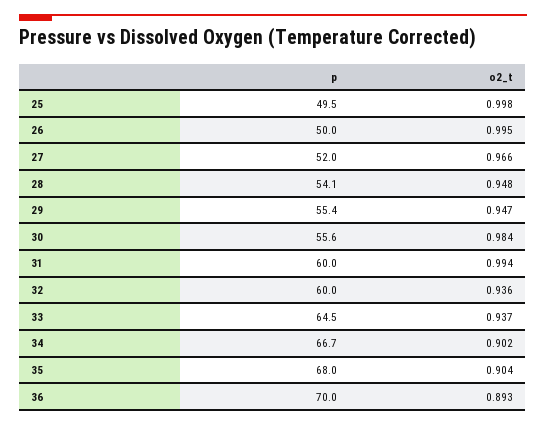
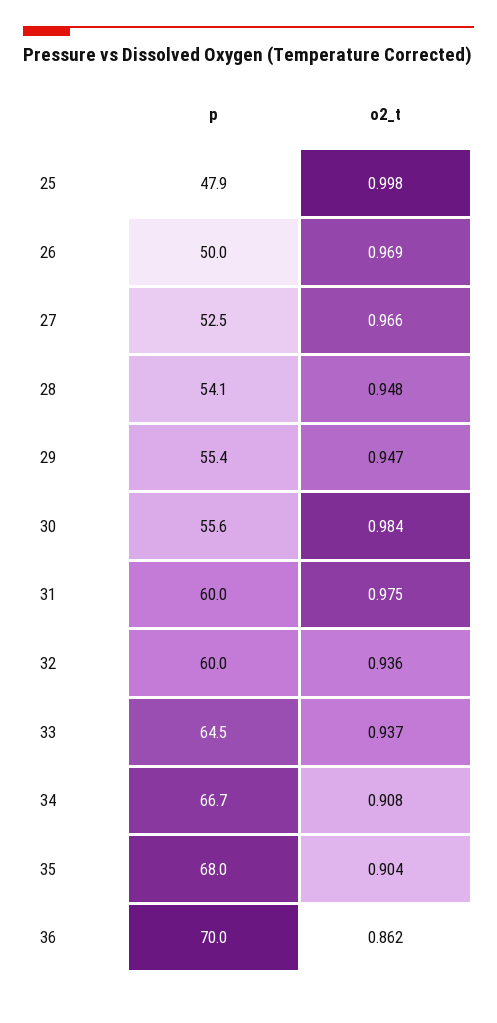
p, 25: 49.5 -> 47.9
o2_t, 26: 0.995 -> 0.969
p, 27: 52 -> 52.5
o2_t, 31: 0.994 -> 0.975
o2_t, 34: 0.902 -> 0.908
o2_t, 36: 0.893 -> 0.862

